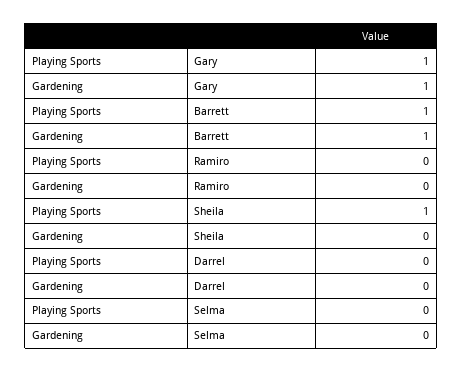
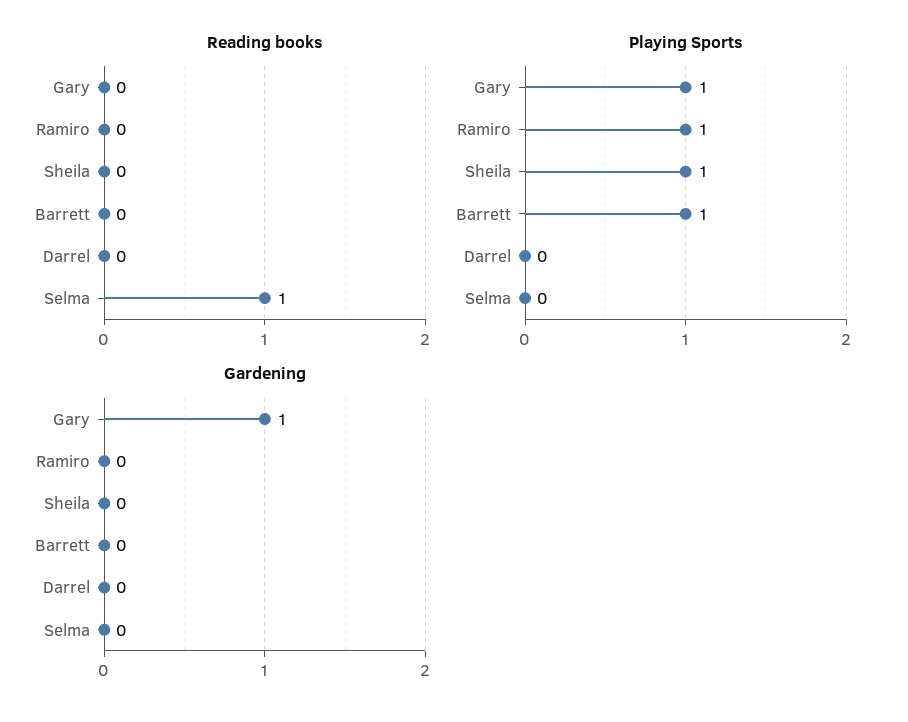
Gardening, Barrett: 1 -> 0
Playing Sports, Ramiro: 0 -> 1
Reading books, Gary: none -> 0
Reading books, Ramiro: none -> 0
Reading books, Sheila: none -> 0
Reading books, Barrett: none -> 0
Reading books, Darrel: none -> 0
Reading books, Selma: none -> 1

